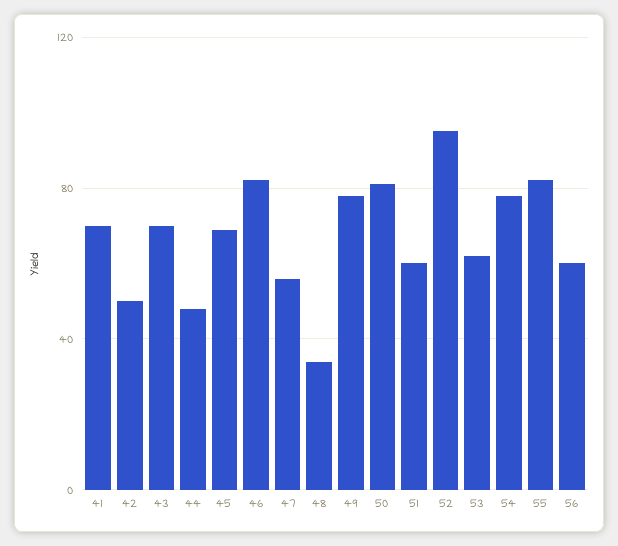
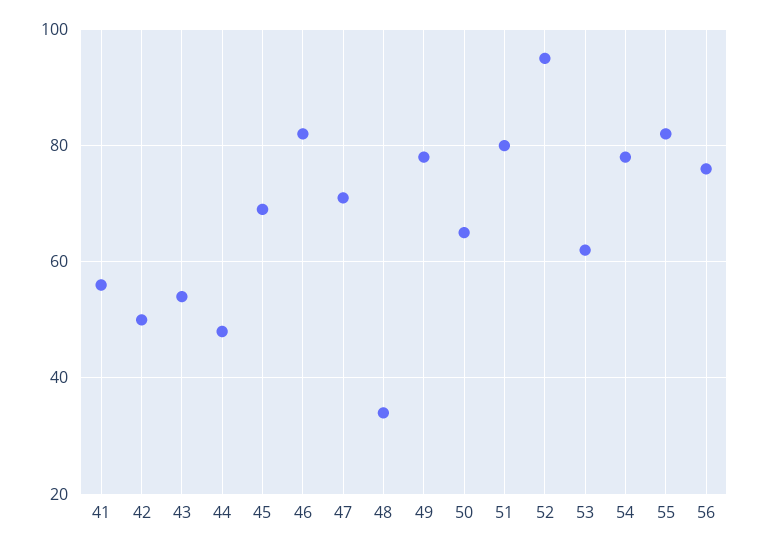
41: 70 -> 55
43: 70 -> 55
47: 55 -> 70
50: 80 -> 65
51: 60 -> 80
56: 60 -> 75

